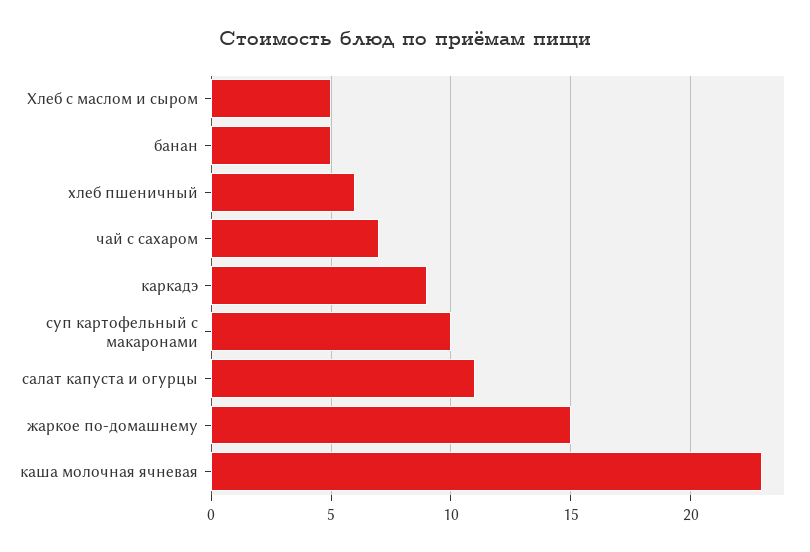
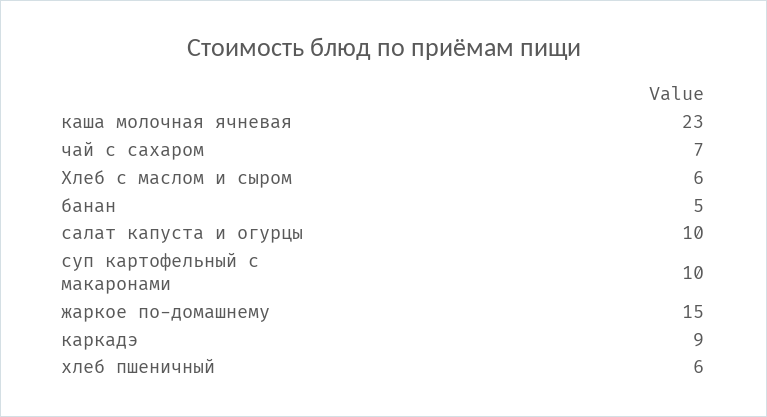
Хлеб с маслом и сыром: 5 -> 6
салат капуста и огурцы: 11 -> 10

